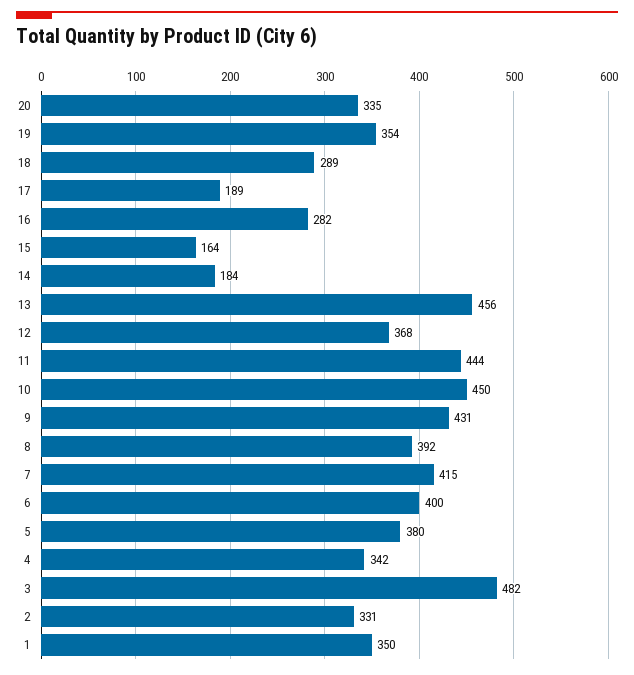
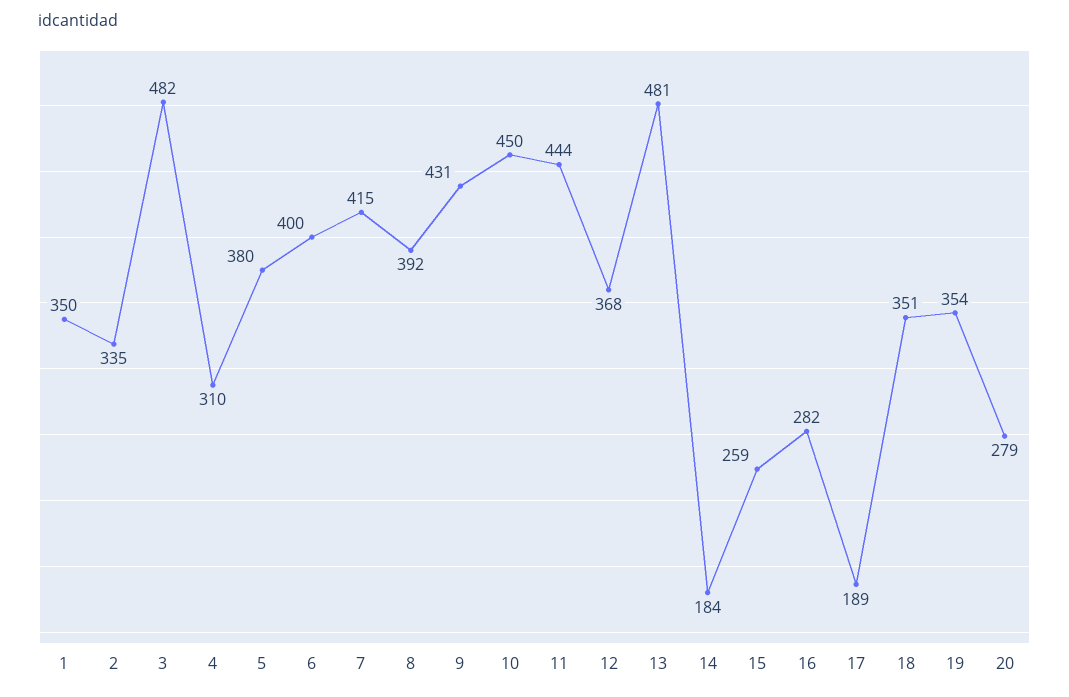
20: 335 -> 279
18: 289 -> 351
15: 164 -> 259
13: 456 -> 481
4: 342 -> 310
2: 331 -> 335

